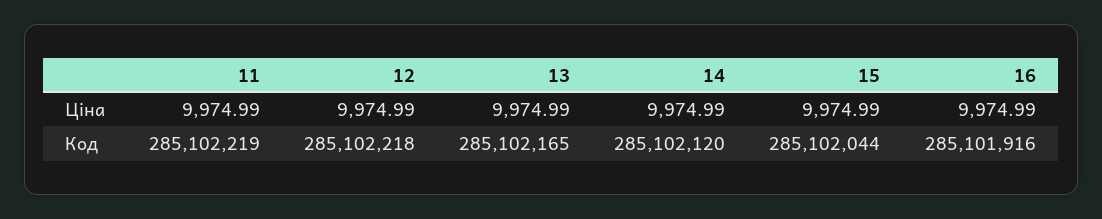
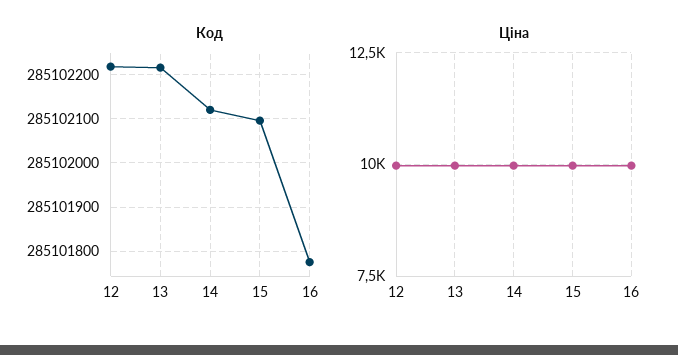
Ціна, 11: 9974.99 -> none
Код, 11: 285102219 -> none
Код, 13: 285102165 -> 285102220
Код, 15: 285102044 -> 285102100
Код, 16: 285101916 -> 285101780

